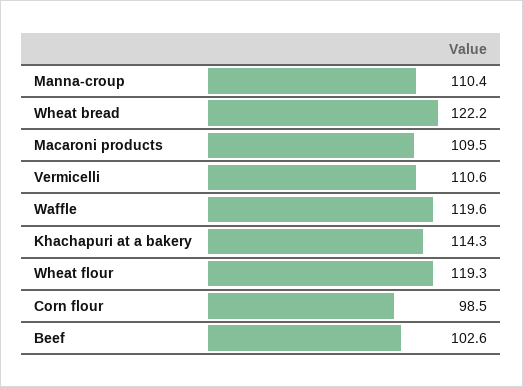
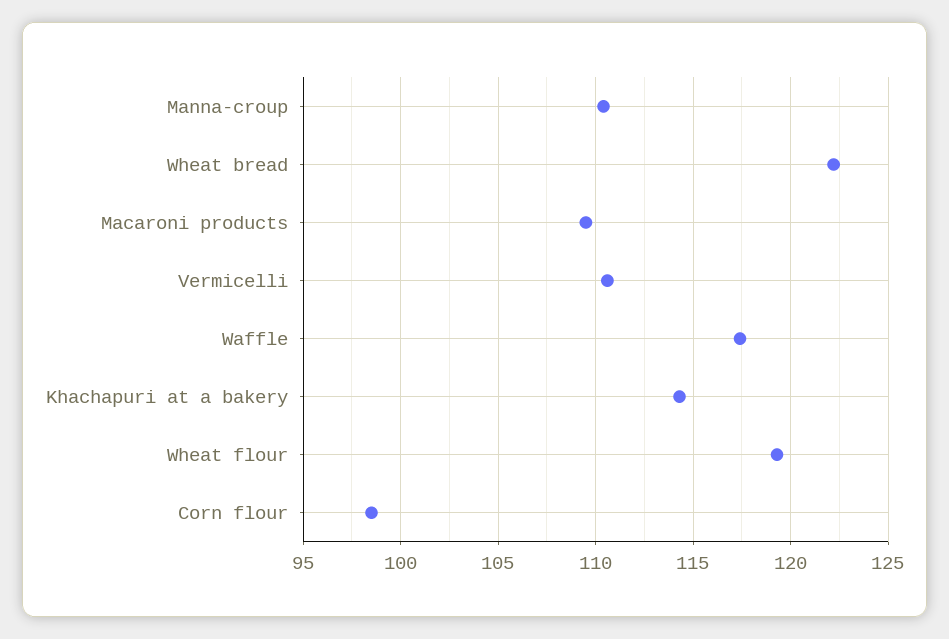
Waffle: 119.6 -> 117.5
Beef: 102.6 -> none

